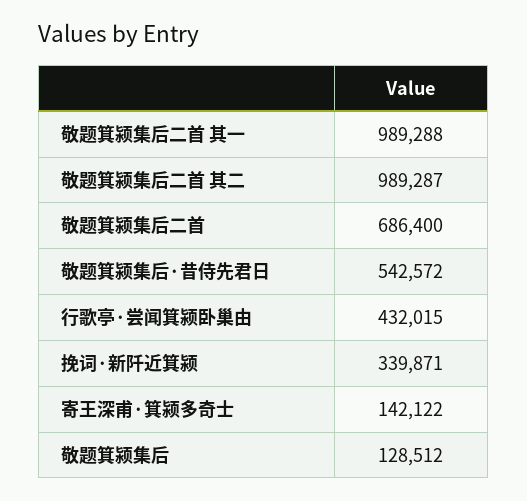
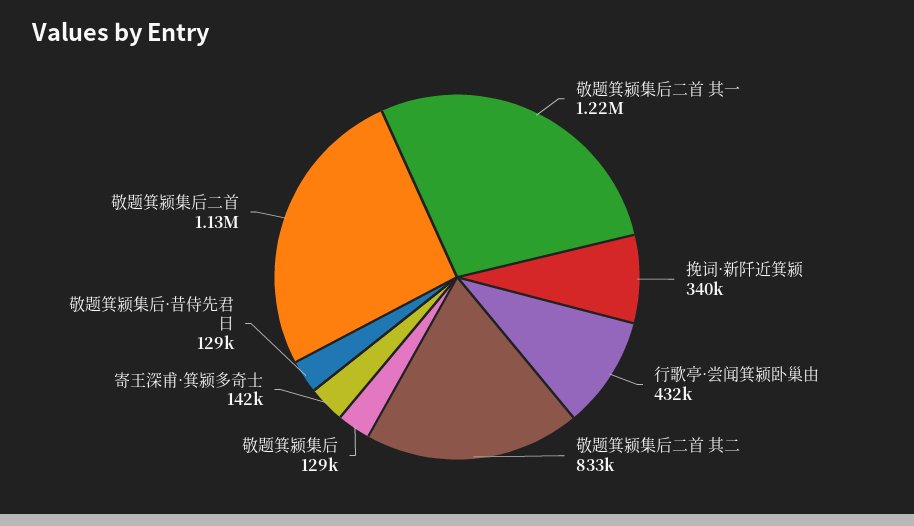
敬题箕颍集后二首 其一: 989288 -> 1220000
敬题箕颍集后二首 其二: 989287 -> 833000
敬题箕颍集后二首: 686400 -> 1130000
敬题箕颍集后·昔侍先君日: 542572 -> 129000

